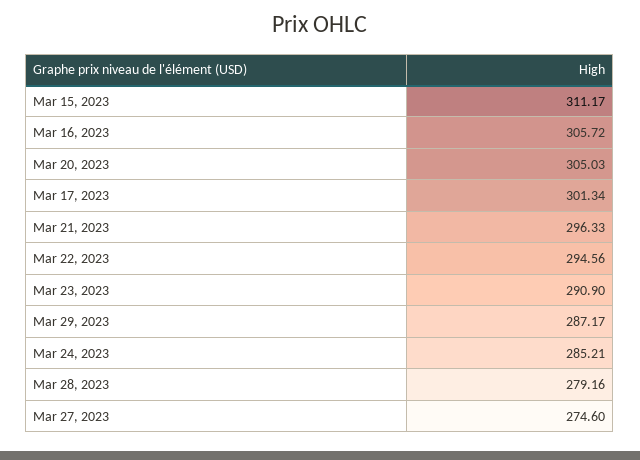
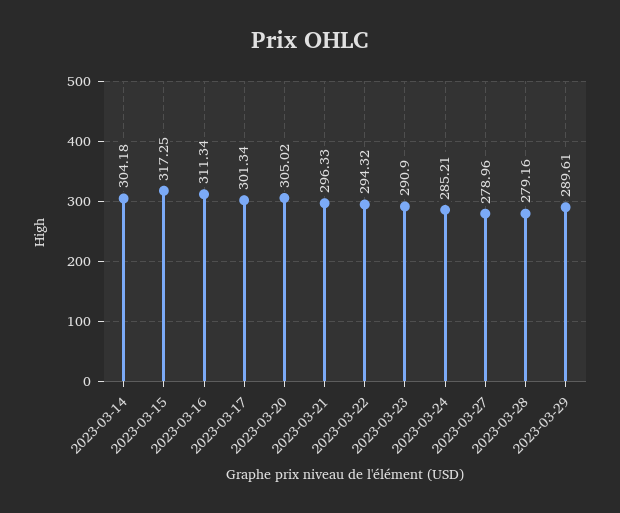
Mar 15, 2023: 311.17 -> 317.25
Mar 16, 2023: 305.72 -> 311.34
Mar 20, 2023: 305.03 -> 305.02
Mar 22, 2023: 294.56 -> 294.32
Mar 29, 2023: 287.17 -> 289.61
Mar 27, 2023: 274.6 -> 278.96
2023-03-14: none -> 304.18

